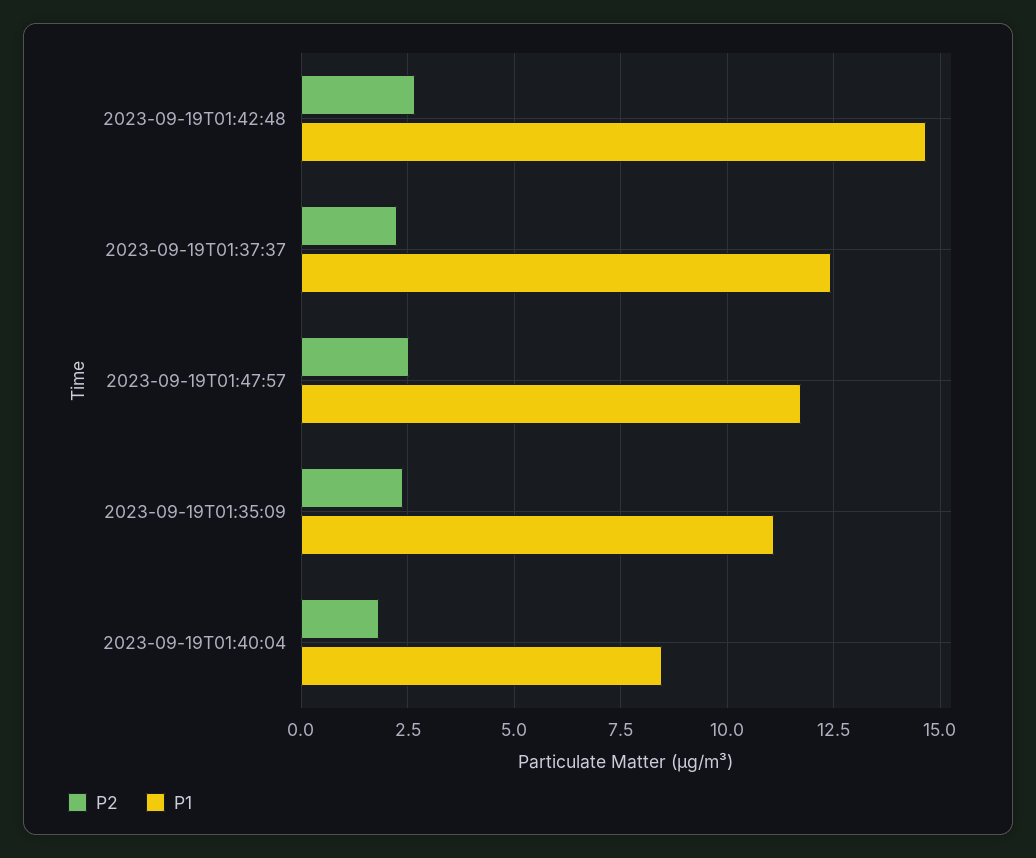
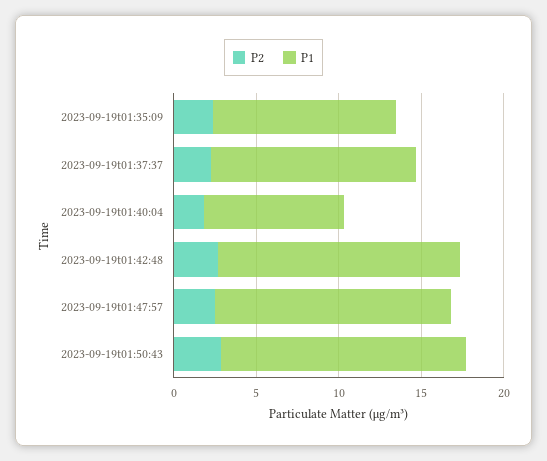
P1, 2023-09-19T01:47:57: 11.75 -> 14
P2, 2023-09-19t01:50:43: none -> 3
P1, 2023-09-19t01:50:43: none -> 15

